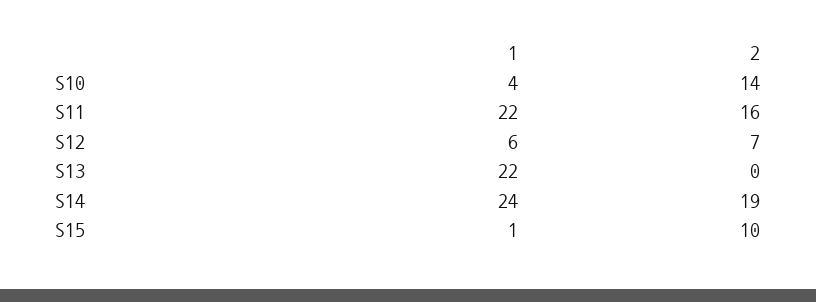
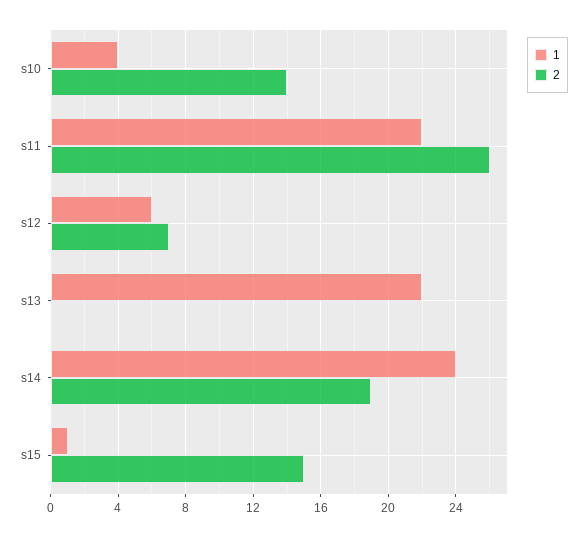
2, S11: 16 -> 26
2, S15: 10 -> 15

